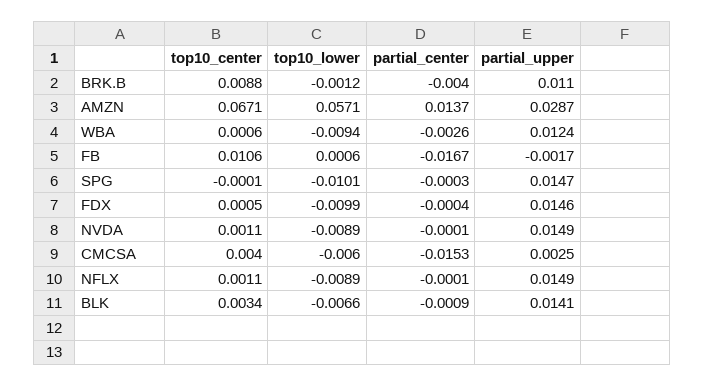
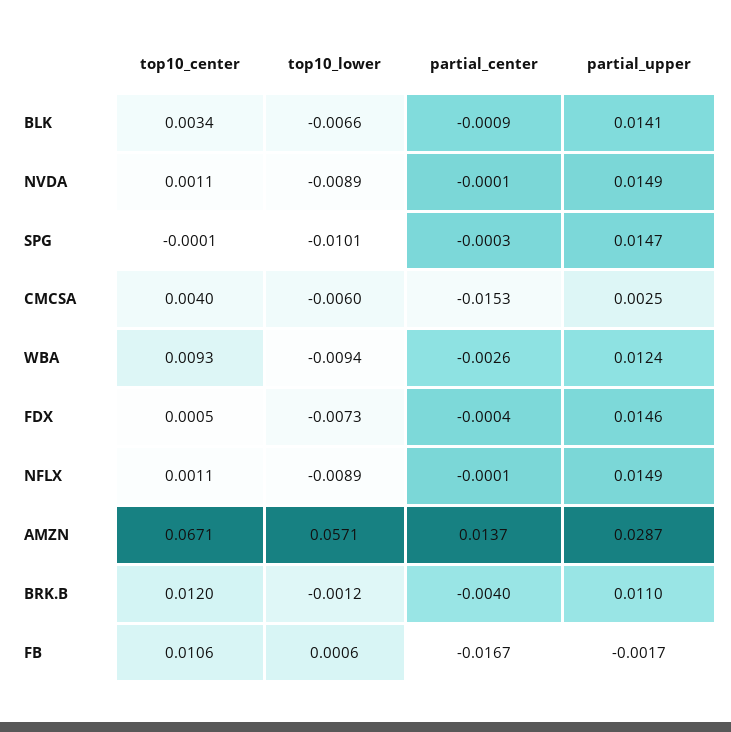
top10_center, BRK.B: 0.0088 -> 0.012
top10_center, WBA: 0.0006 -> 0.0093
top10_lower, FDX: -0.0099 -> -0.0073

